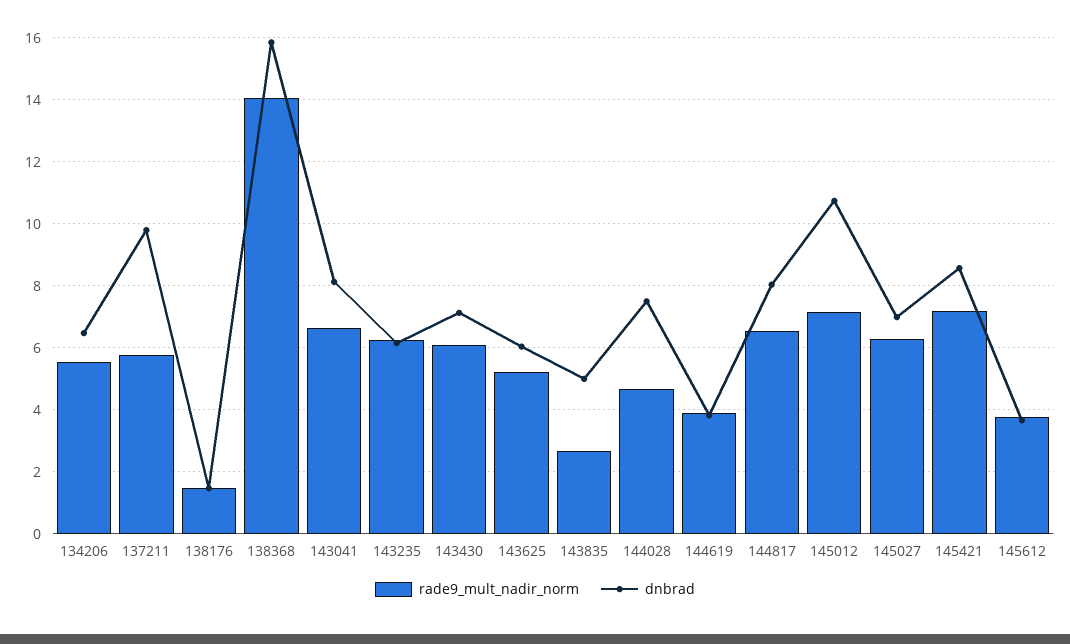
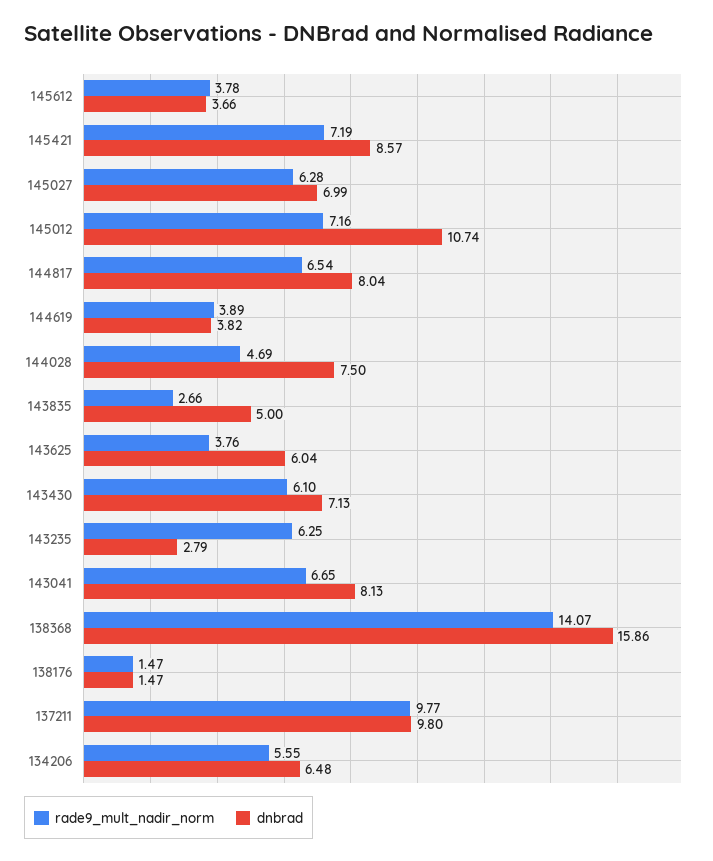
rade9_mult_nadir_norm, 137211: 5.8 -> 9.77
dnbrad, 143235: 6.2 -> 2.79
rade9_mult_nadir_norm, 143625: 5.2 -> 3.76

